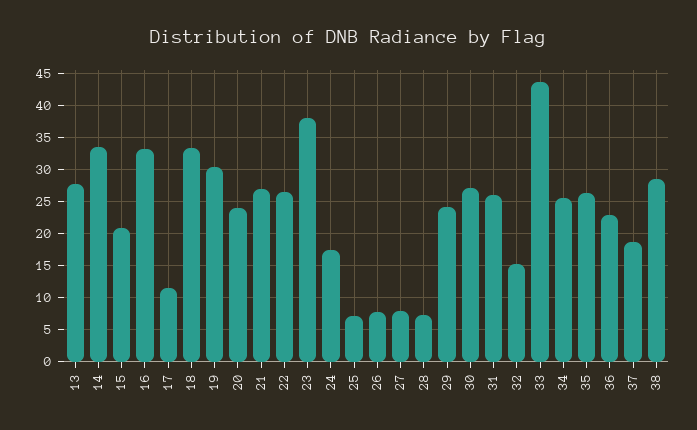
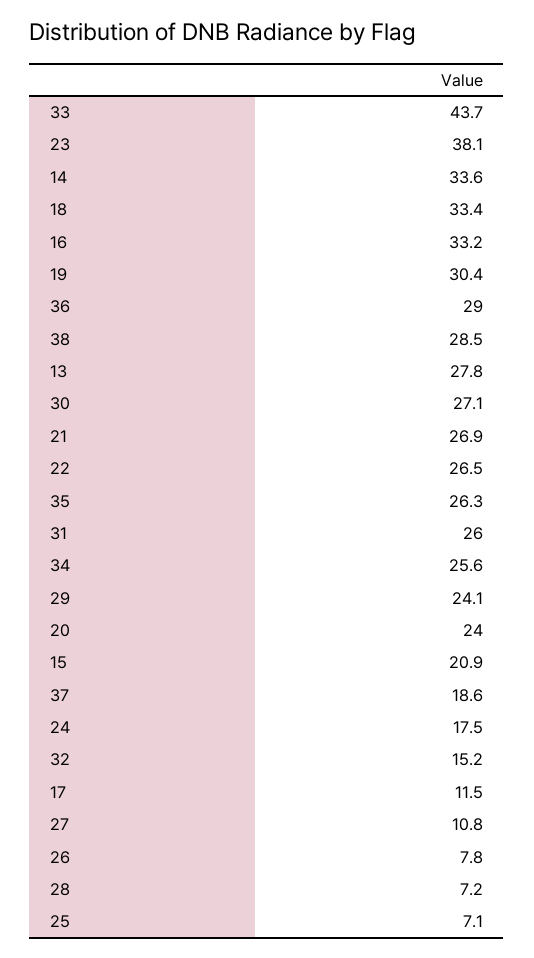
27: 8 -> 10.8
36: 23 -> 29

